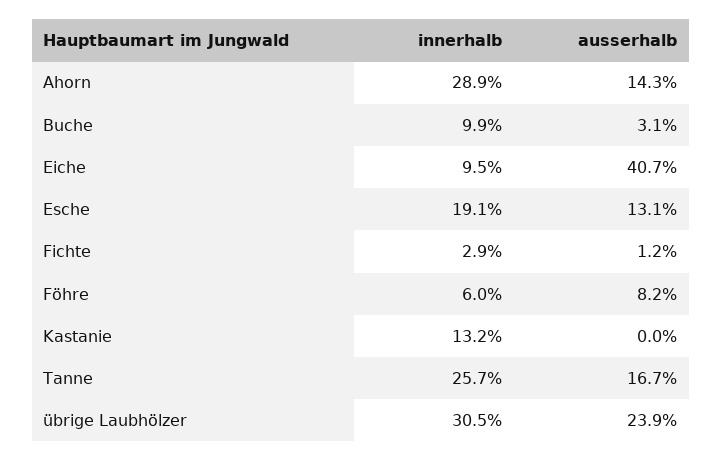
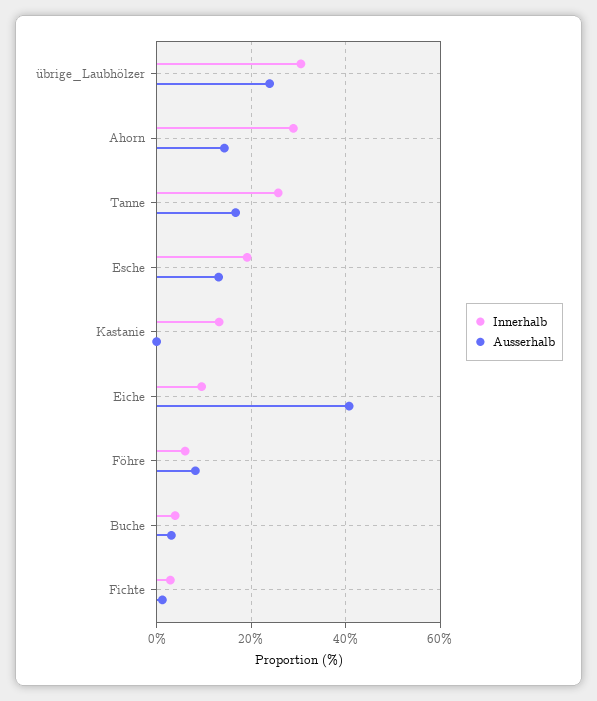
innerhalb, Buche: 9.9 -> 4

